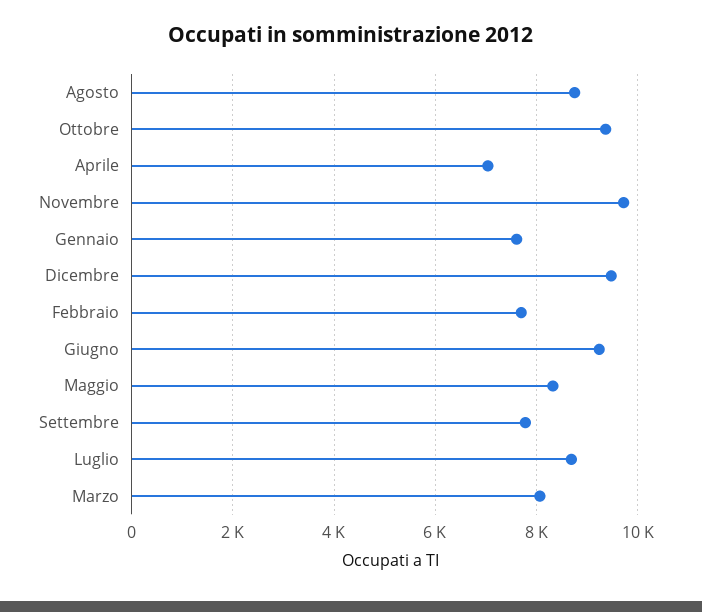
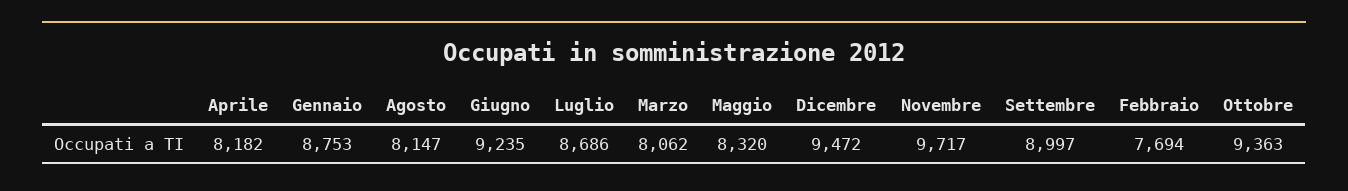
Agosto: 8800 -> 8147
Aprile: 7000 -> 8182
Gennaio: 7600 -> 8753
Settembre: 7800 -> 8997

